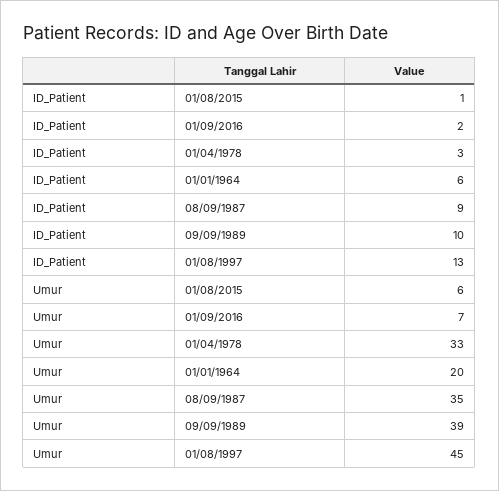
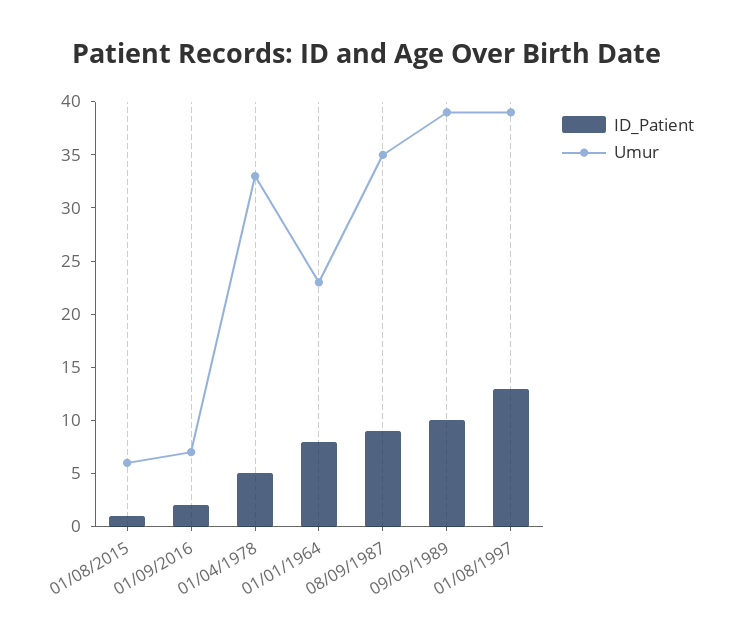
ID_Patient, 01/04/1978: 3 -> 5
ID_Patient, 01/01/1964: 6 -> 8
Umur, 01/01/1964: 20 -> 23
Umur, 01/08/1997: 45 -> 39

